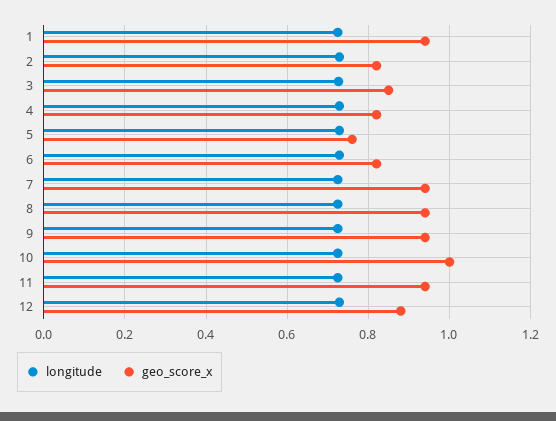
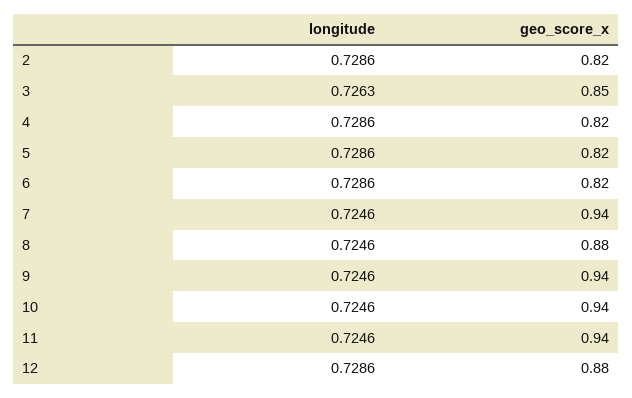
longitude, 1: 0.72 -> none
geo_score_x, 1: 0.94 -> none
geo_score_x, 5: 0.76 -> 0.82
geo_score_x, 8: 0.94 -> 0.88
geo_score_x, 10: 1 -> 0.94

